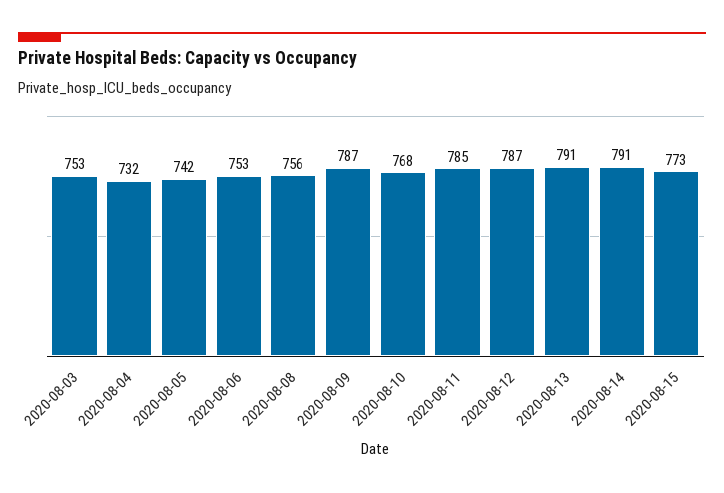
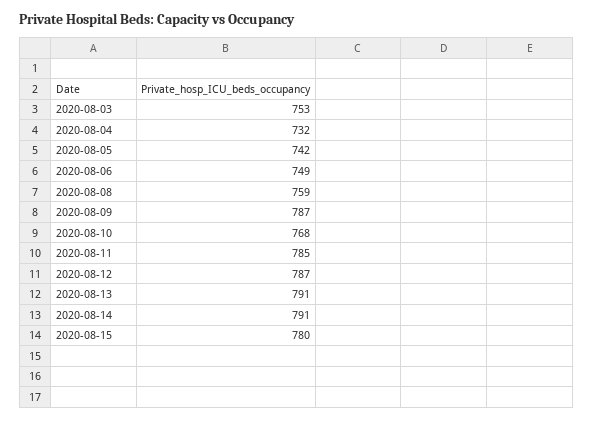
2020-08-06: 753 -> 749
2020-08-08: 756 -> 759
2020-08-15: 773 -> 780

